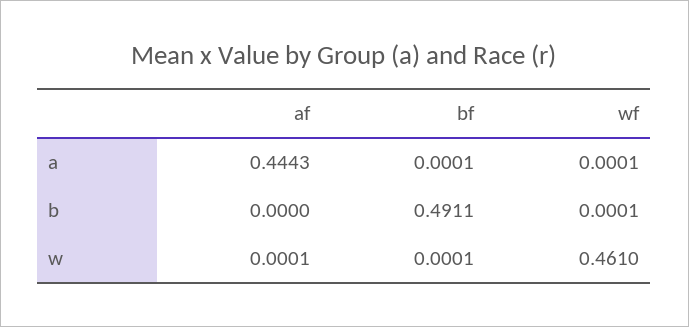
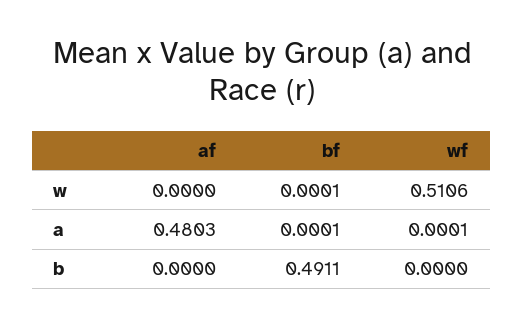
af, a: 0.4443 -> 0.4803
wf, b: 0.0001 -> 0
af, w: 0.0001 -> 0
wf, w: 0.461 -> 0.5106

